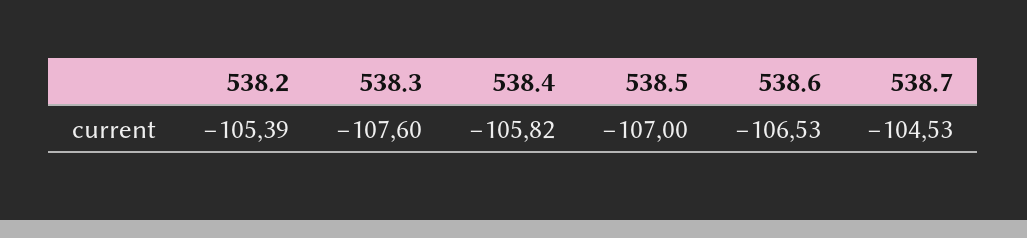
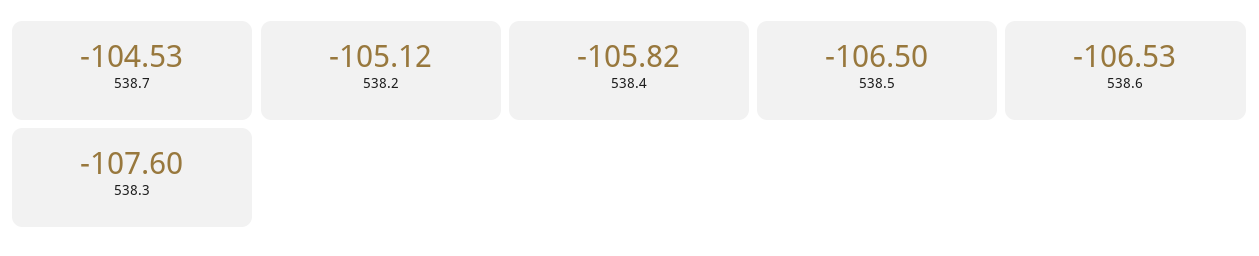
538.2: -105.39 -> -105.12
538.5: -107 -> -106.5

